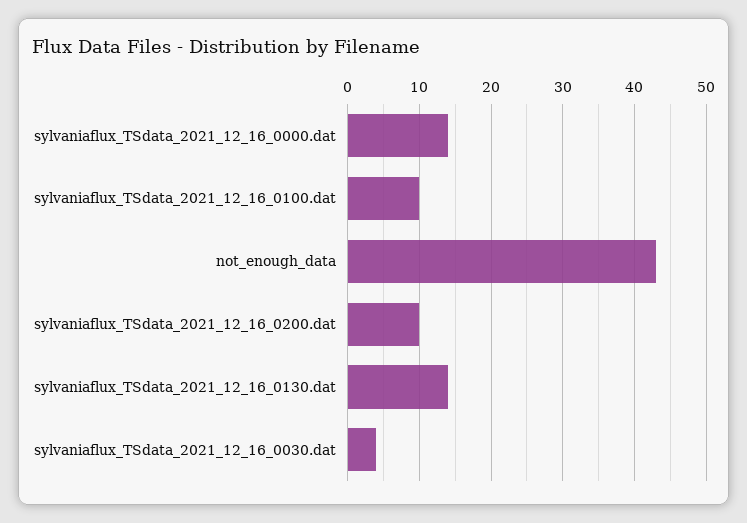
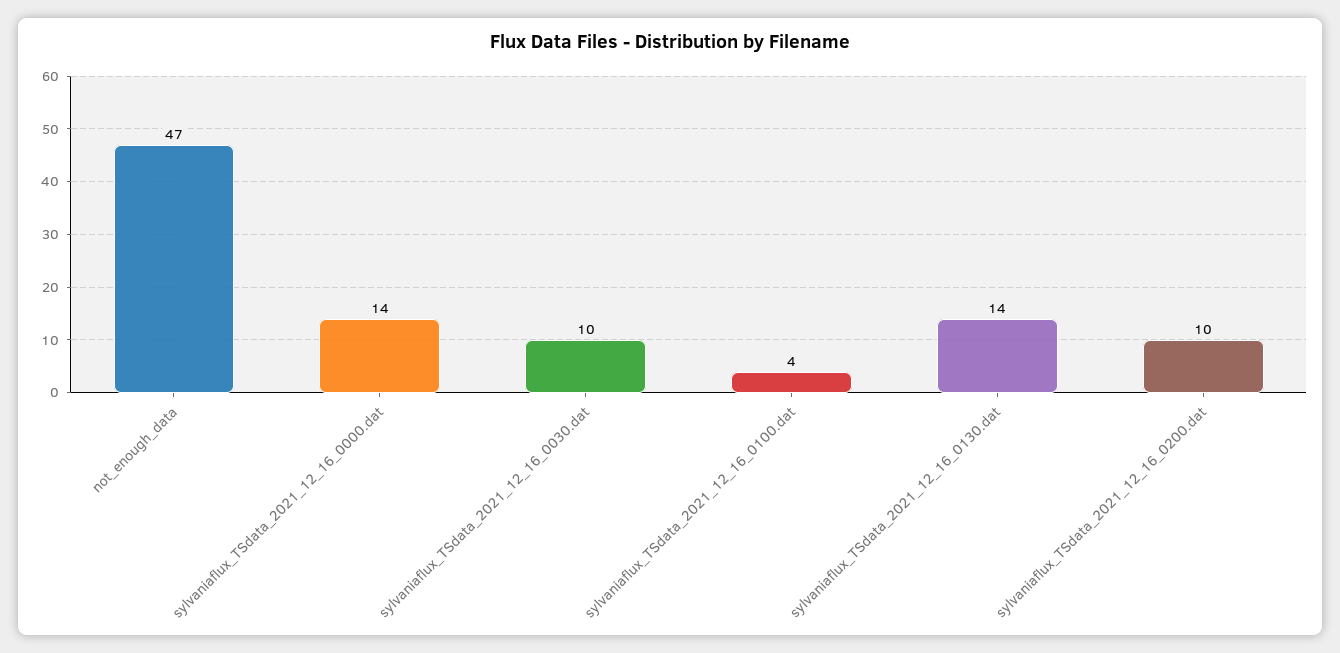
sylvaniaflux_TSdata_2021_12_16_0100.dat: 10 -> 4
not_enough_data: 43 -> 47
sylvaniaflux_TSdata_2021_12_16_0030.dat: 4 -> 10

